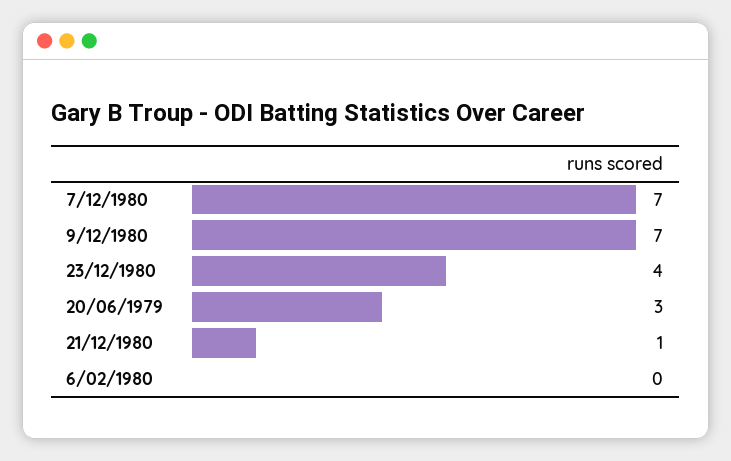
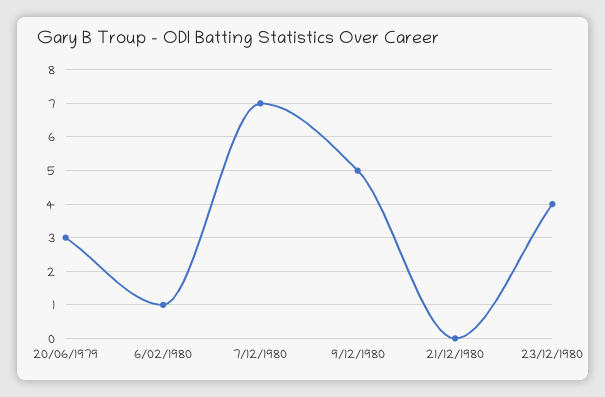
9/12/1980: 7 -> 5
21/12/1980: 1 -> 0
6/02/1980: 0 -> 1

